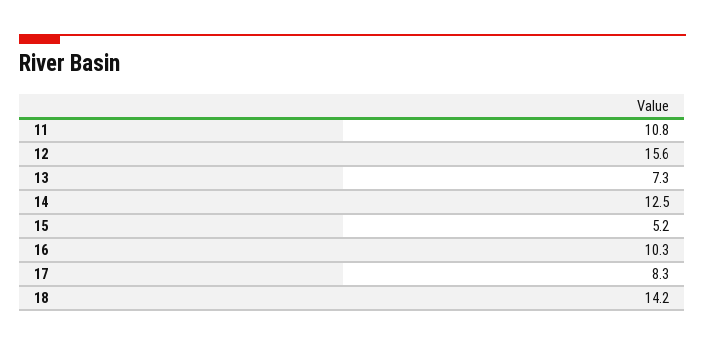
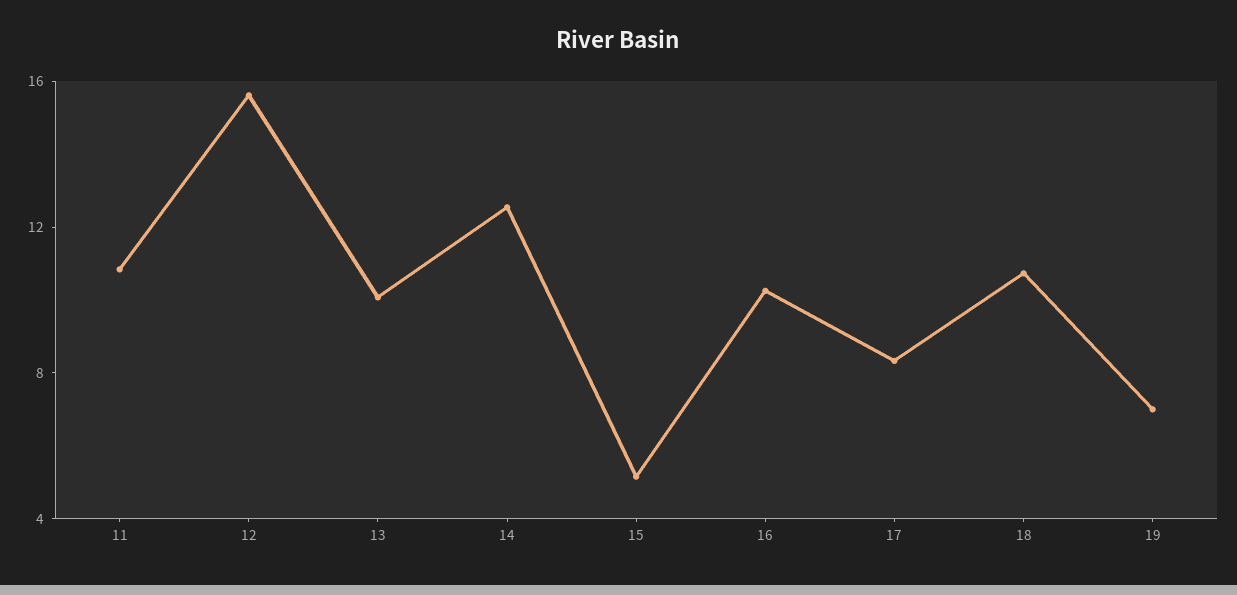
13: 7.3 -> 10
18: 14.2 -> 11
19: none -> 7

